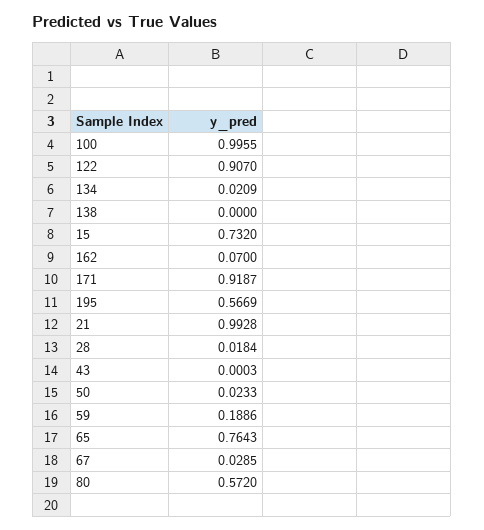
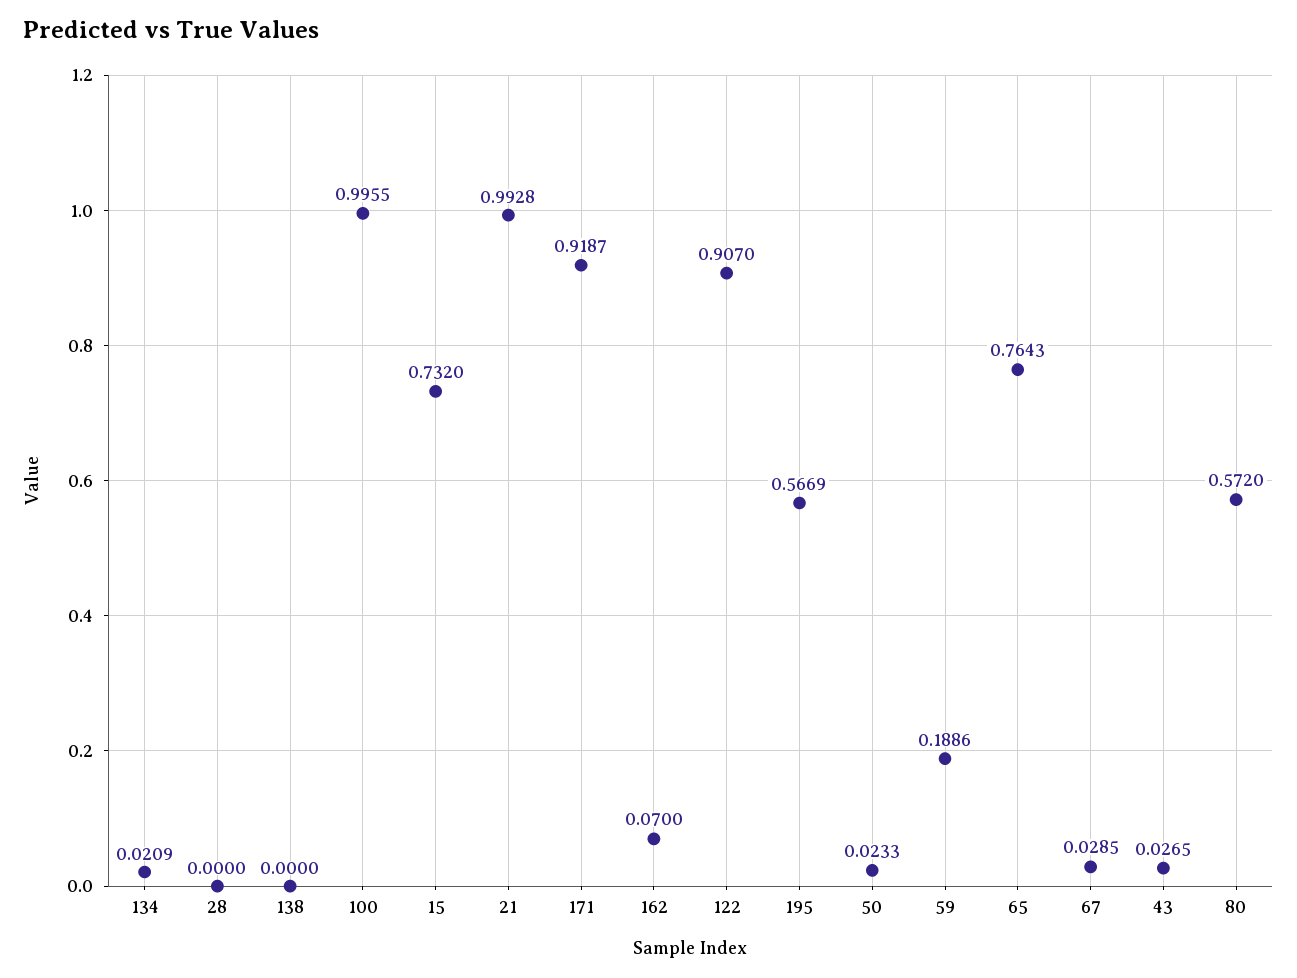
28: 0.0184 -> 0
43: 0.0003 -> 0.0265

